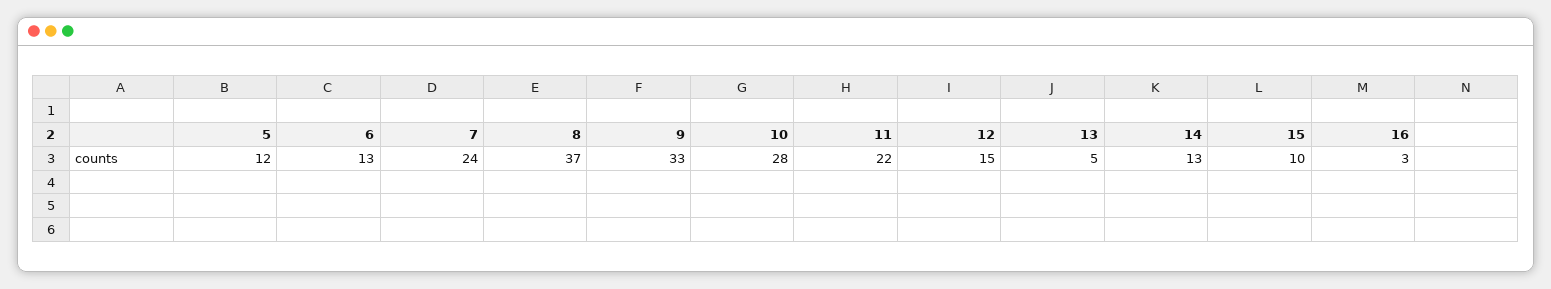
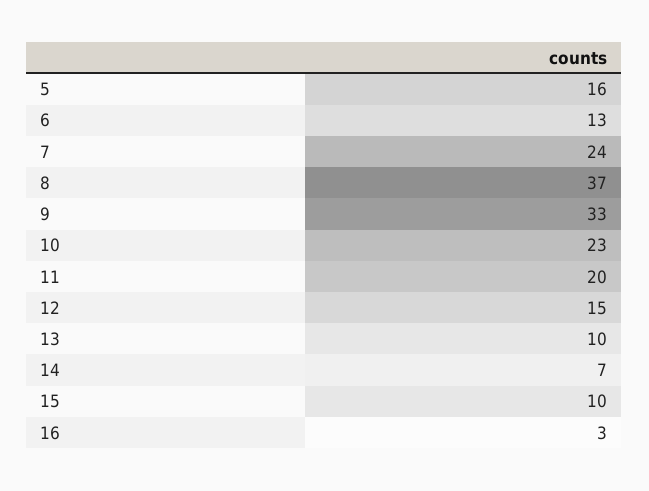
5: 12 -> 16
10: 28 -> 23
11: 22 -> 20
13: 5 -> 10
14: 13 -> 7

